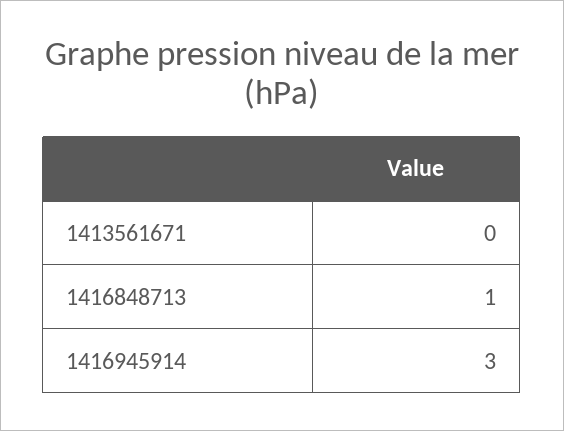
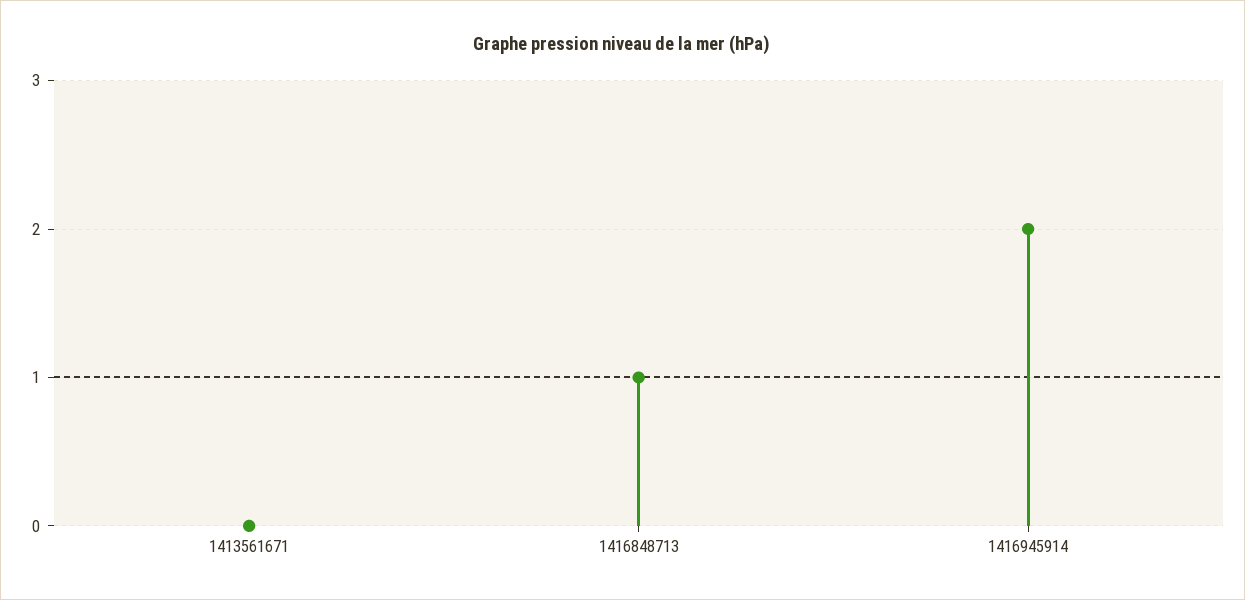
1416945914: 3 -> 2

